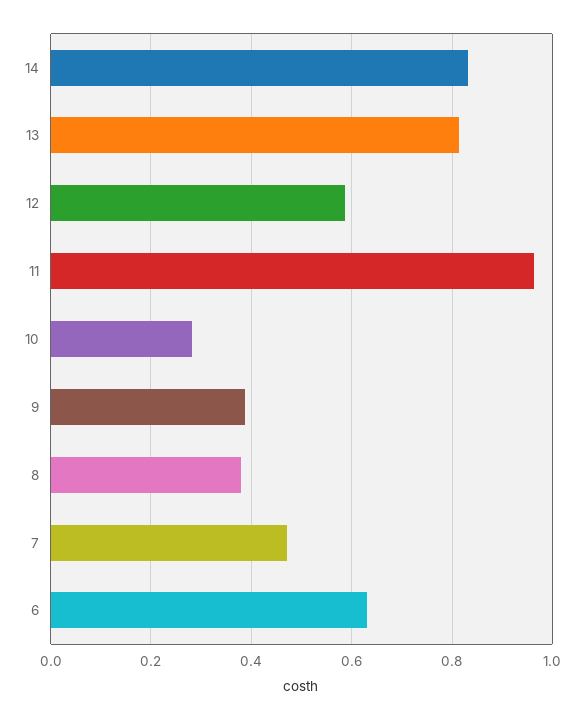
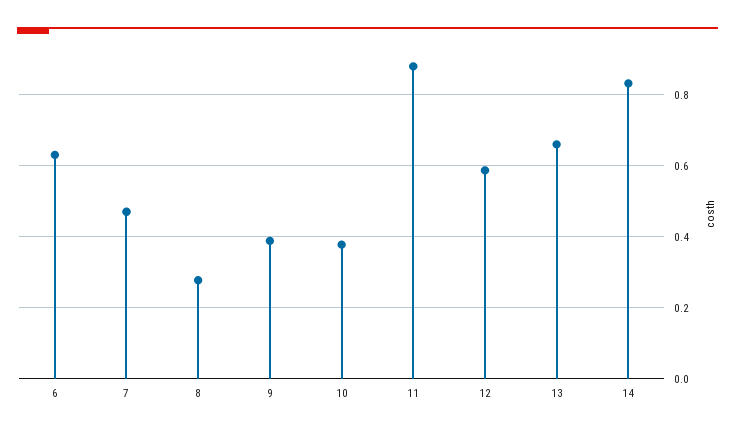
13: 0.82 -> 0.66
11: 0.96 -> 0.88
10: 0.28 -> 0.38
8: 0.38 -> 0.28

